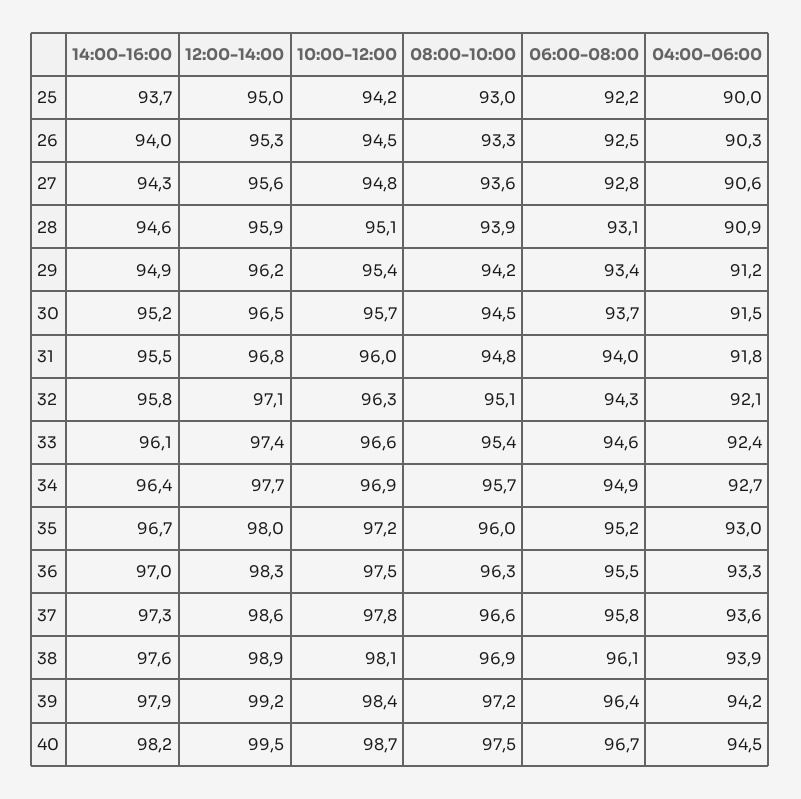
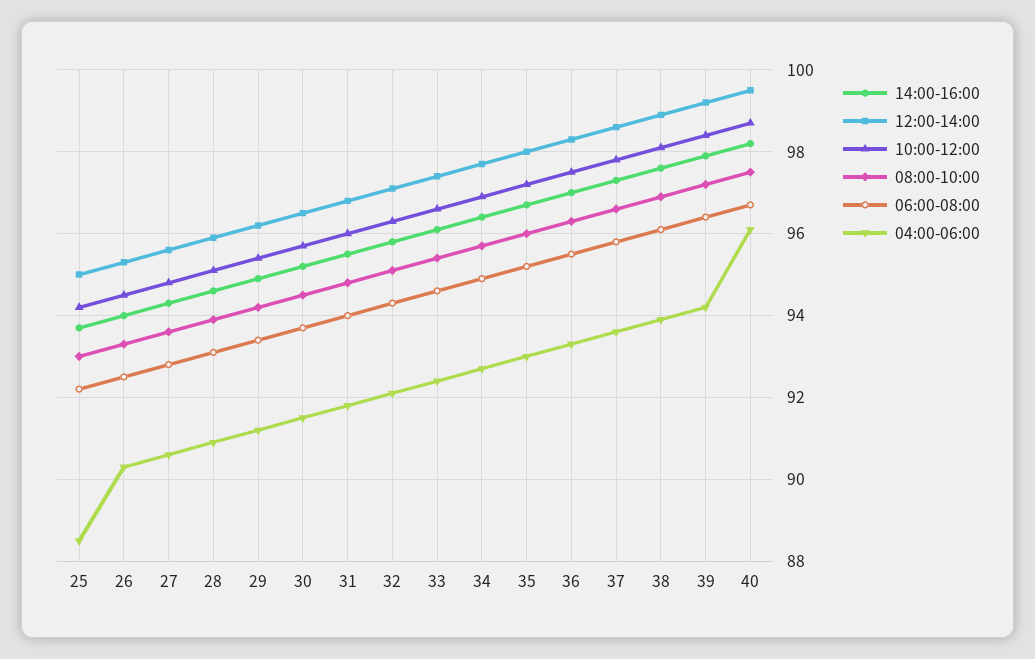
04:00-06:00, 25: 90 -> 88.5
04:00-06:00, 40: 94.5 -> 96

